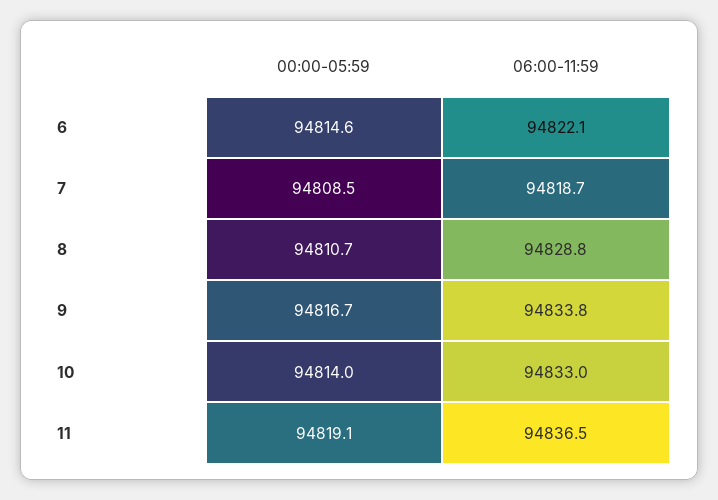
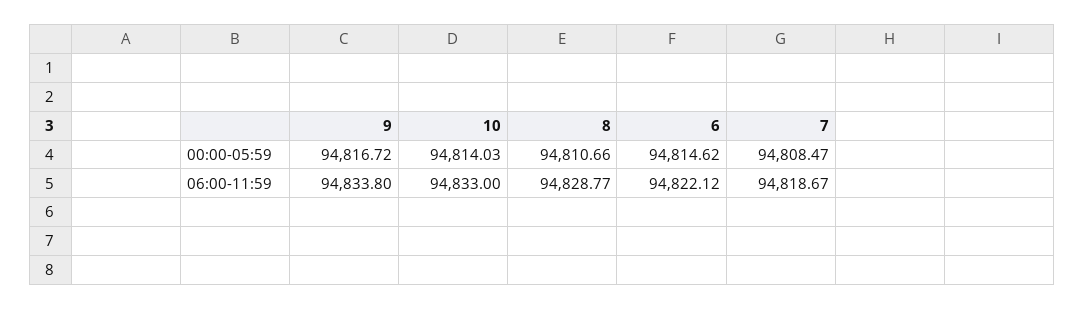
00:00-05:59, 11: 94819.1 -> none
06:00-11:59, 11: 94836.5 -> none

